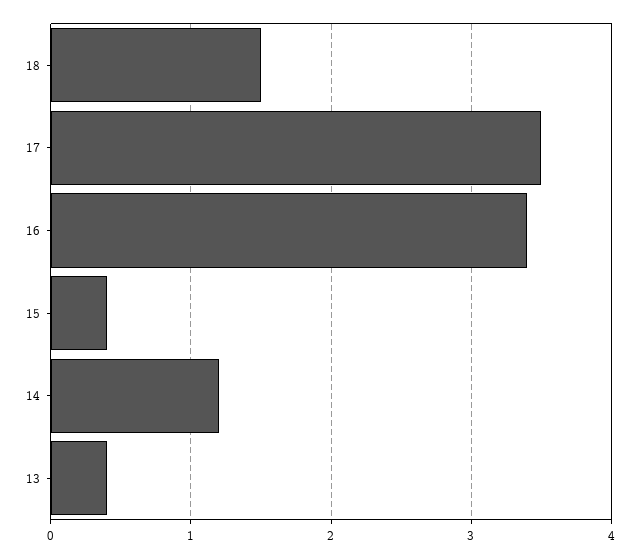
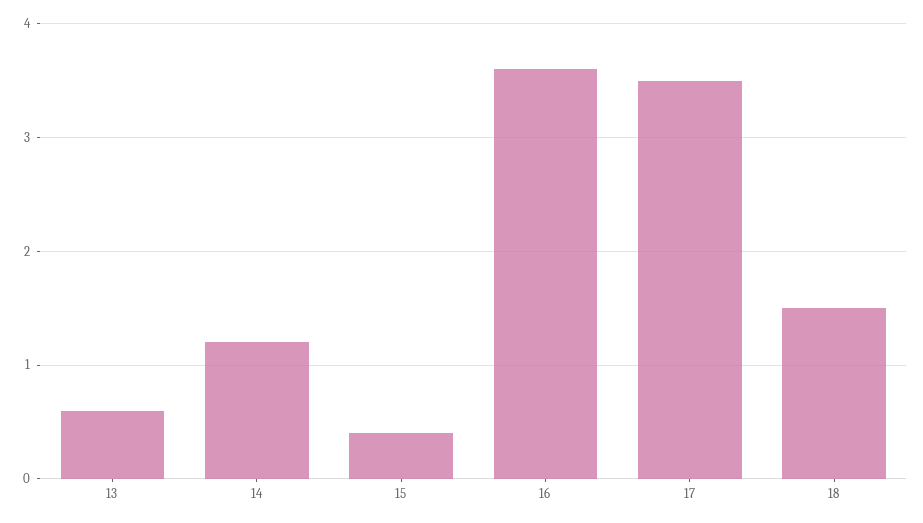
16: 3.4 -> 3.6
13: 0.4 -> 0.6

